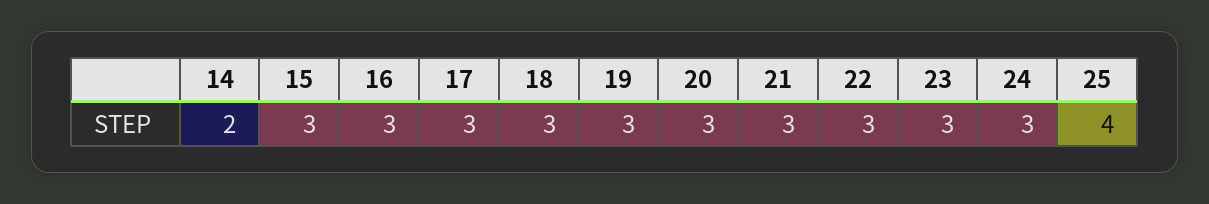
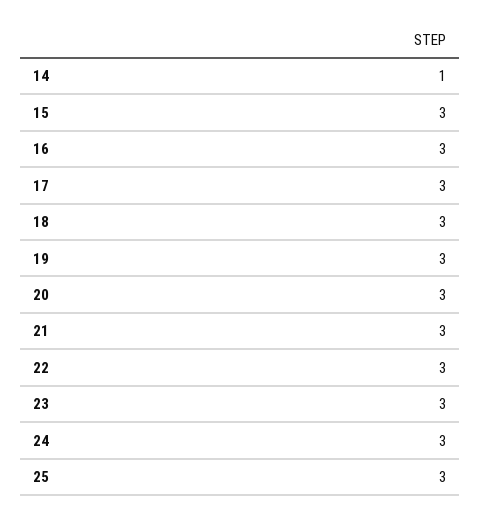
14: 2 -> 1
25: 4 -> 3

